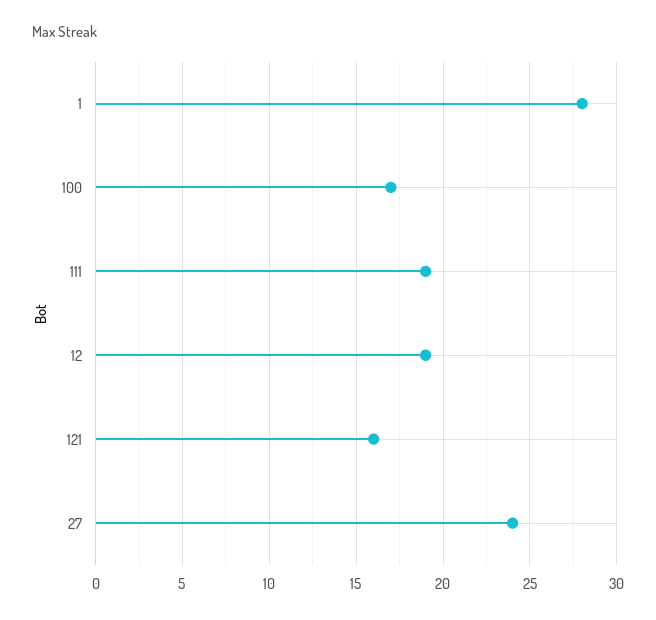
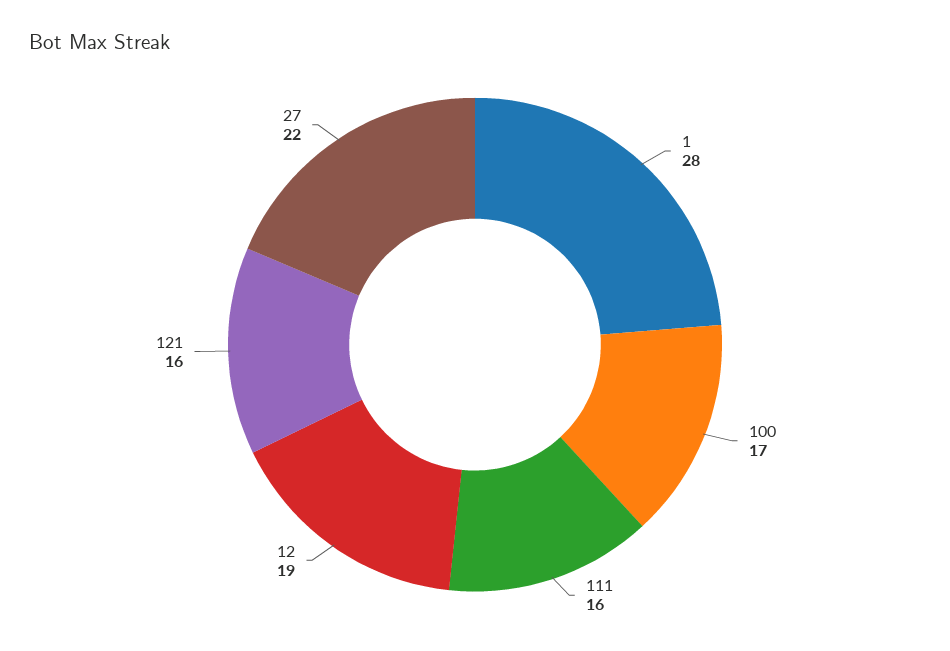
111: 19 -> 16
27: 24 -> 22

